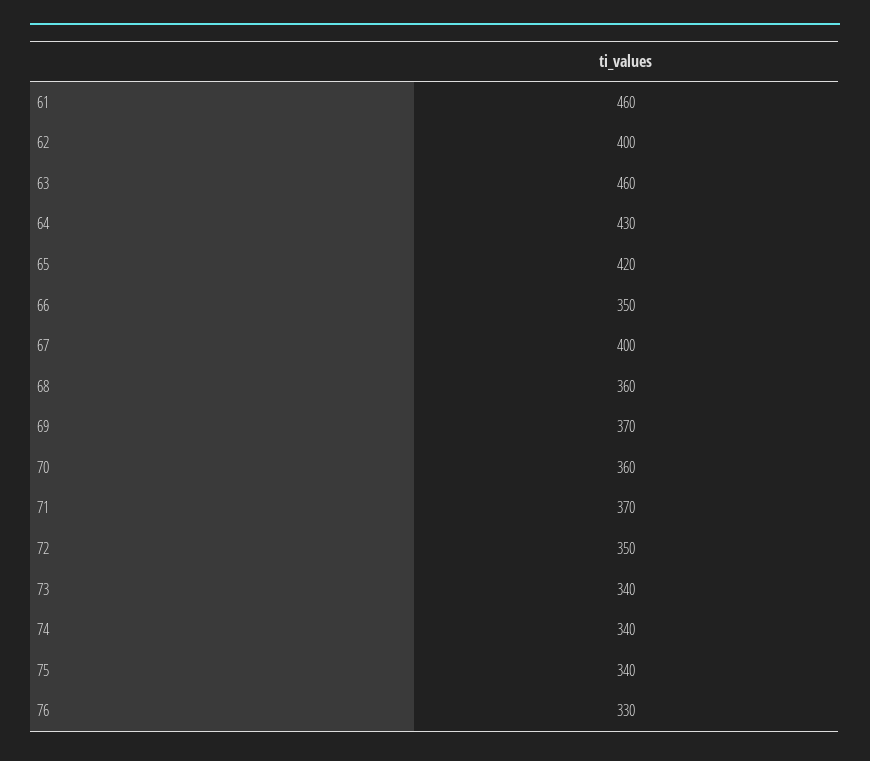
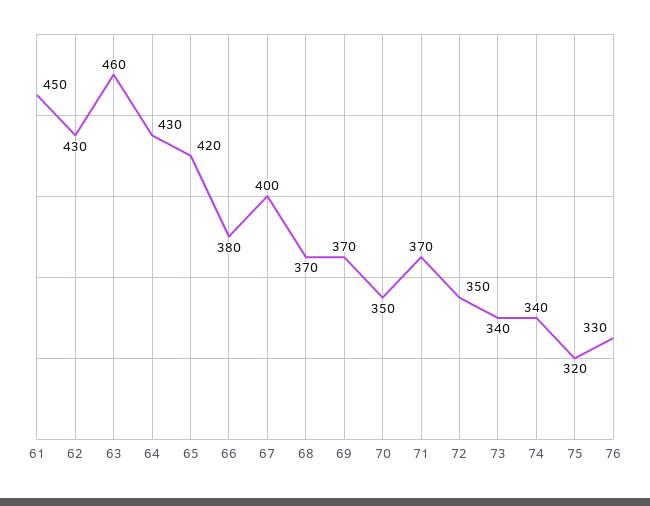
61: 460 -> 450
62: 400 -> 430
66: 350 -> 380
68: 360 -> 370
70: 360 -> 350
75: 340 -> 320

